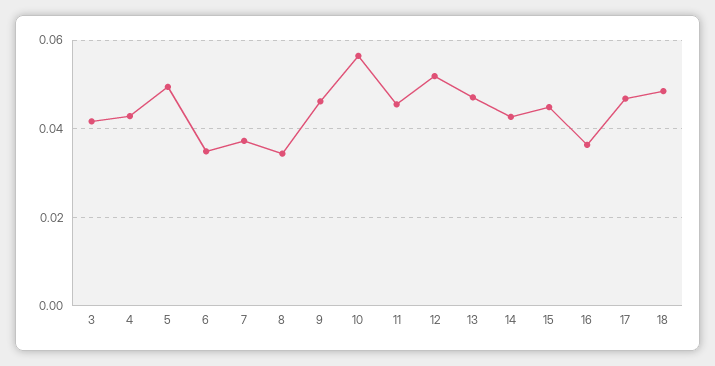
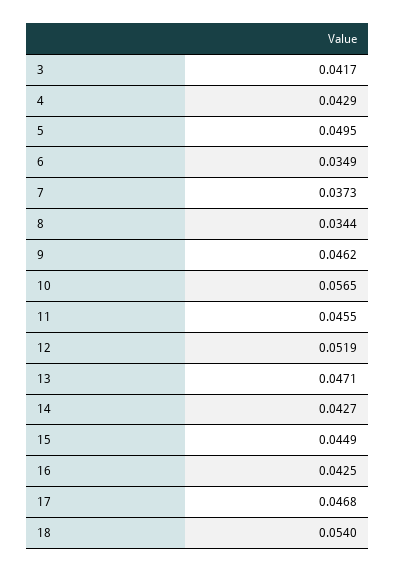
16: 0.036 -> 0.0425
18: 0.048 -> 0.054

